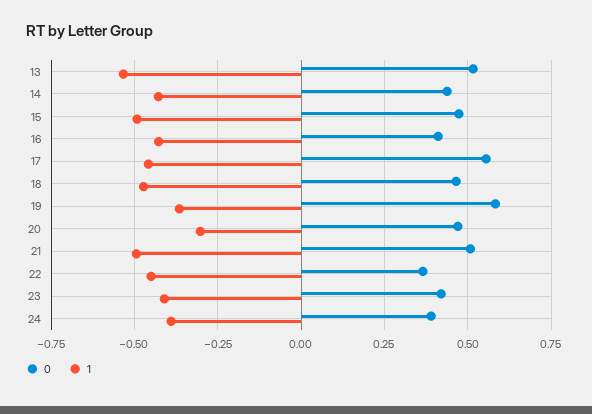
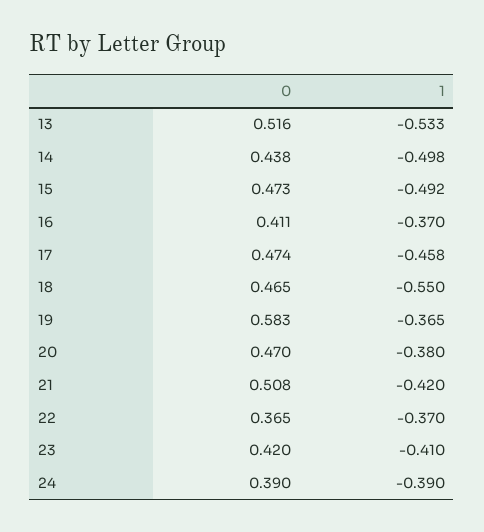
1, 14: -0.425 -> -0.498
1, 16: -0.425 -> -0.37
0, 17: 0.55 -> 0.474
1, 18: -0.475 -> -0.55
1, 20: -0.3 -> -0.38
1, 21: -0.5 -> -0.42
1, 22: -0.45 -> -0.37

